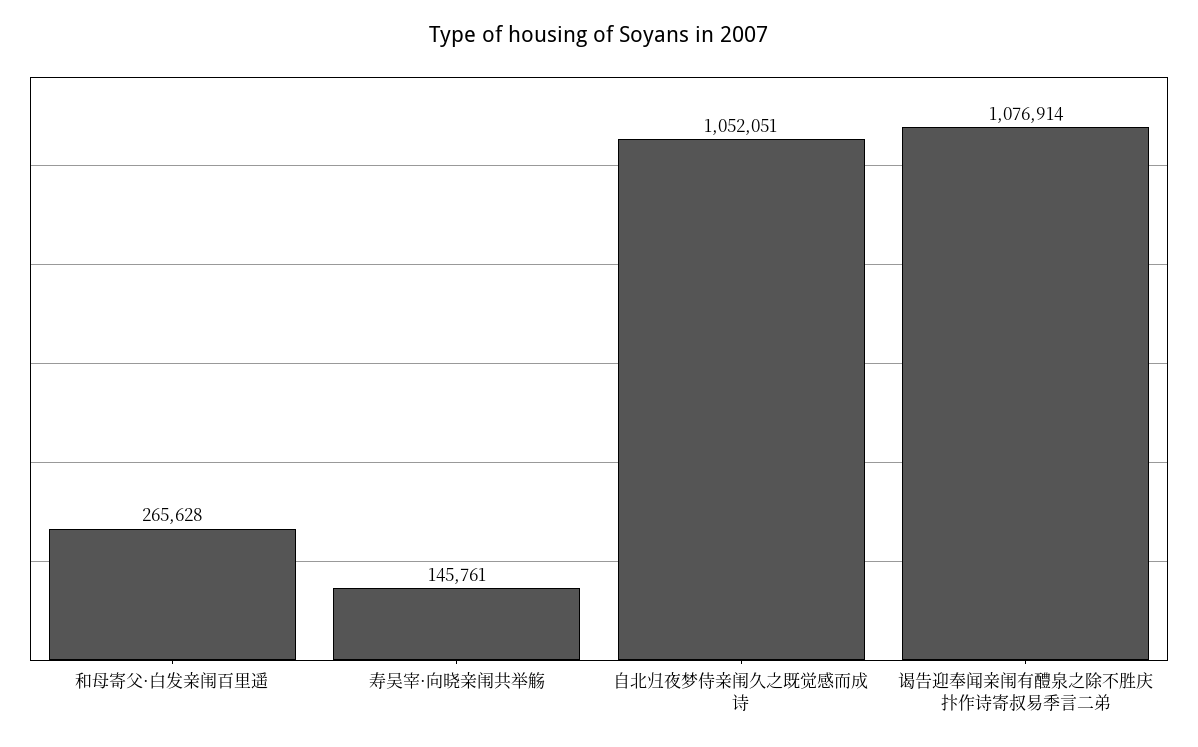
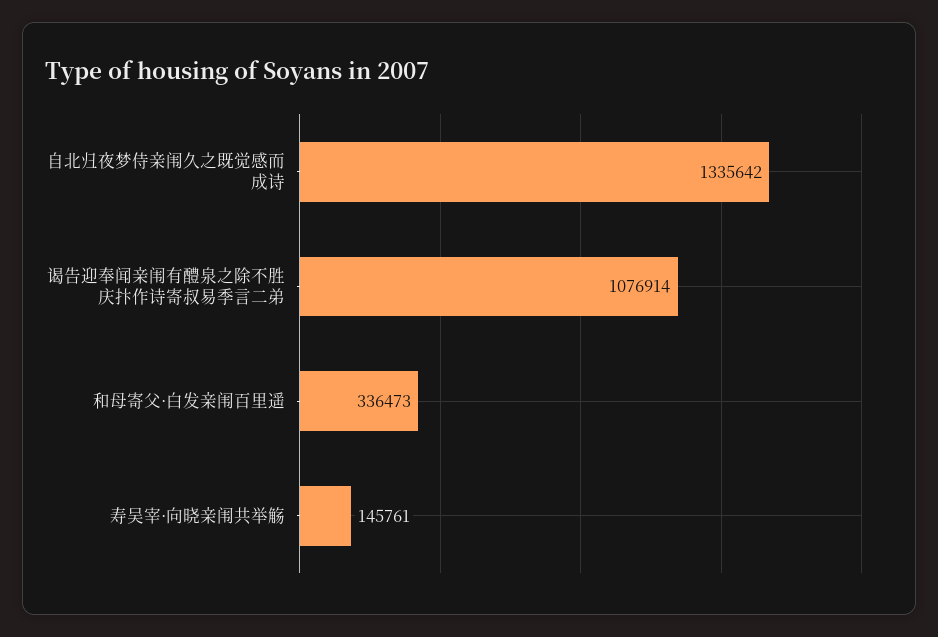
和母寄父·白发亲闱百里遥: 265628 -> 336473
自北归夜梦侍亲闱久之既觉感而成诗: 1052051 -> 1335642

